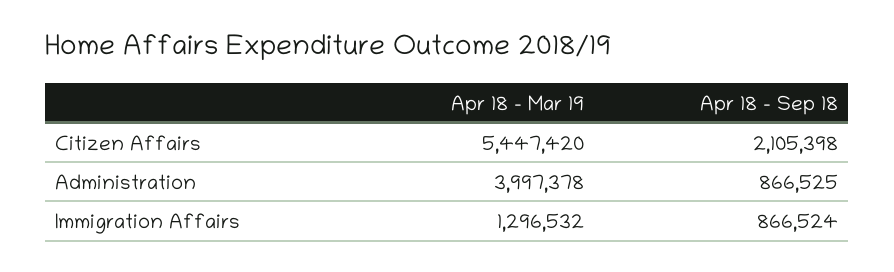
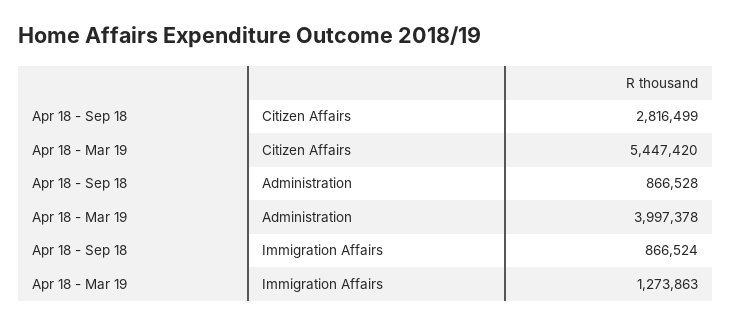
Apr 18 - Sep 18, Citizen Affairs: 2105398 -> 2816499
Apr 18 - Sep 18, Administration: 866525 -> 866528
Apr 18 - Mar 19, Immigration Affairs: 1296532 -> 1273863

